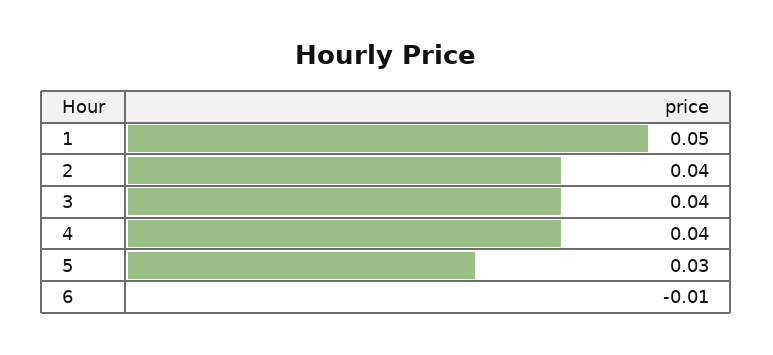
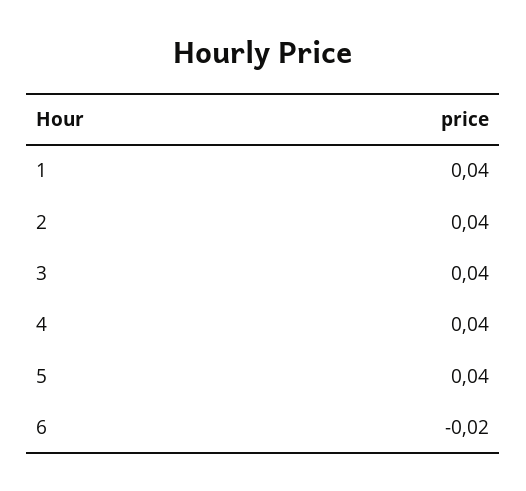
1: 0.05 -> 0.04
5: 0.03 -> 0.04
6: -0.01 -> -0.02

